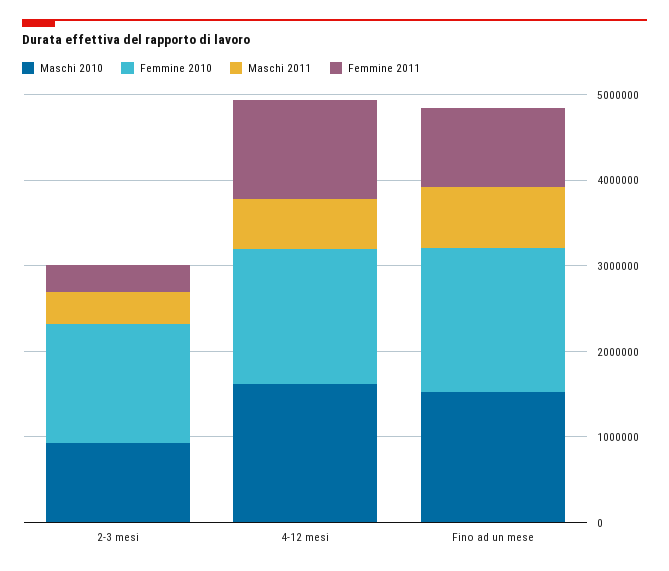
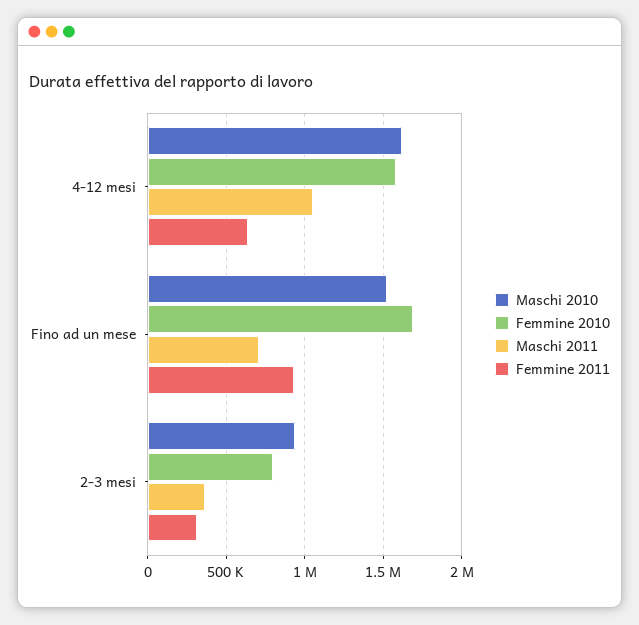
Femmine 2010, 2-3 mesi: 1400000 -> 800000
Maschi 2011, 4-12 mesi: 600000 -> 1050000
Femmine 2011, 4-12 mesi: 1200000 -> 650000

